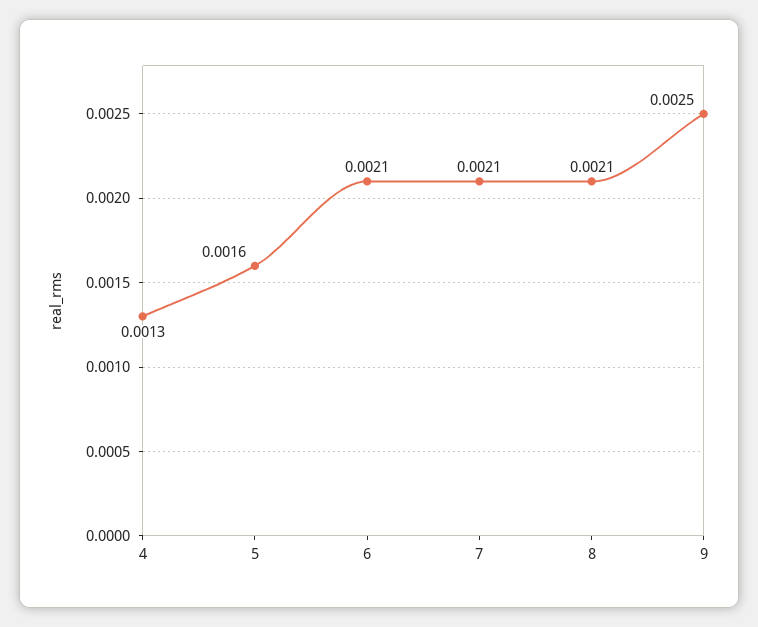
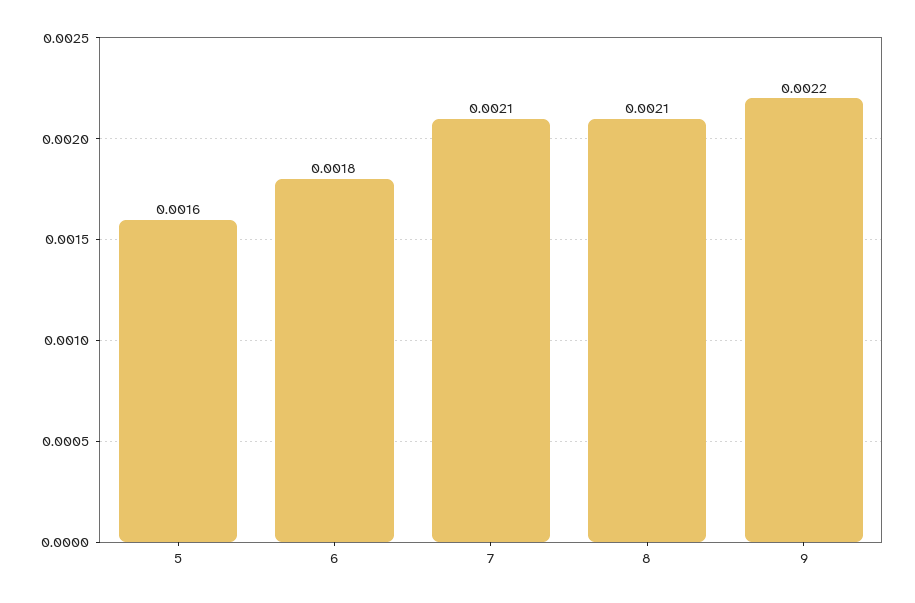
4: 0.0013 -> none
6: 0.0021 -> 0.0018
9: 0.0025 -> 0.0022

